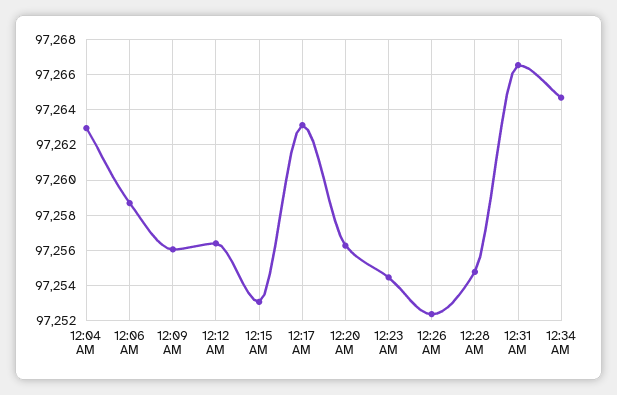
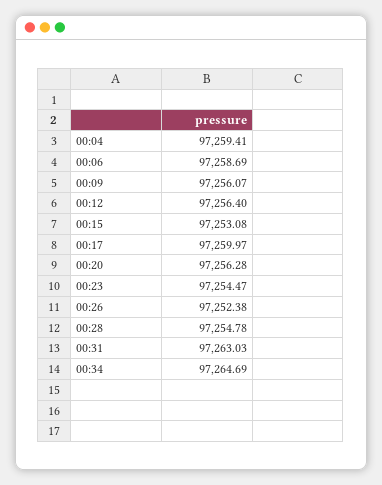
12:04 AM: 97263 -> 97259.41
12:17 AM: 97263 -> 97259.97
12:31 AM: 97266.5 -> 97263.03

